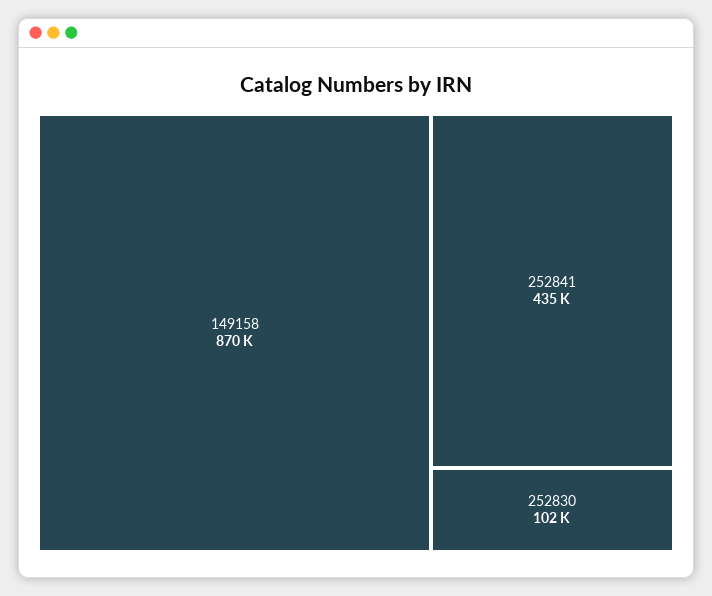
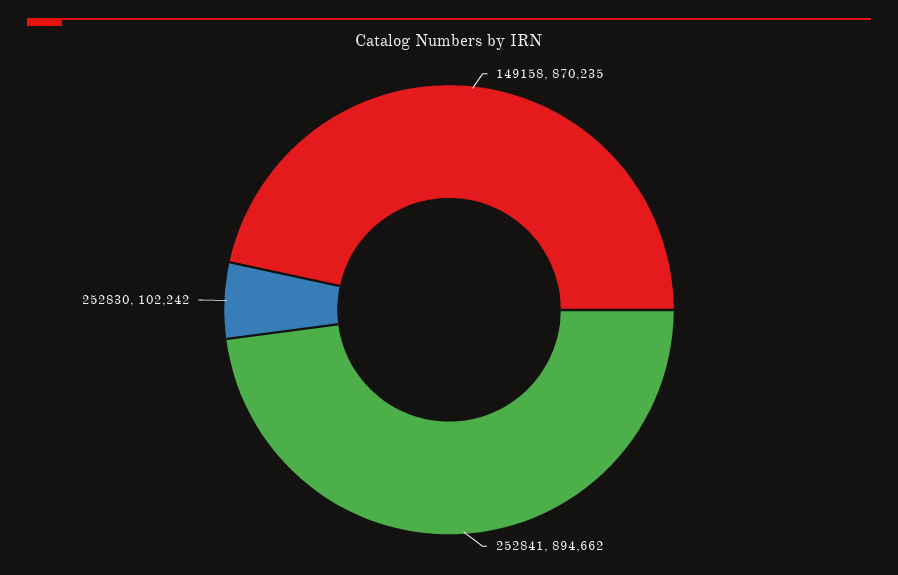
252841: 435000 -> 894662

